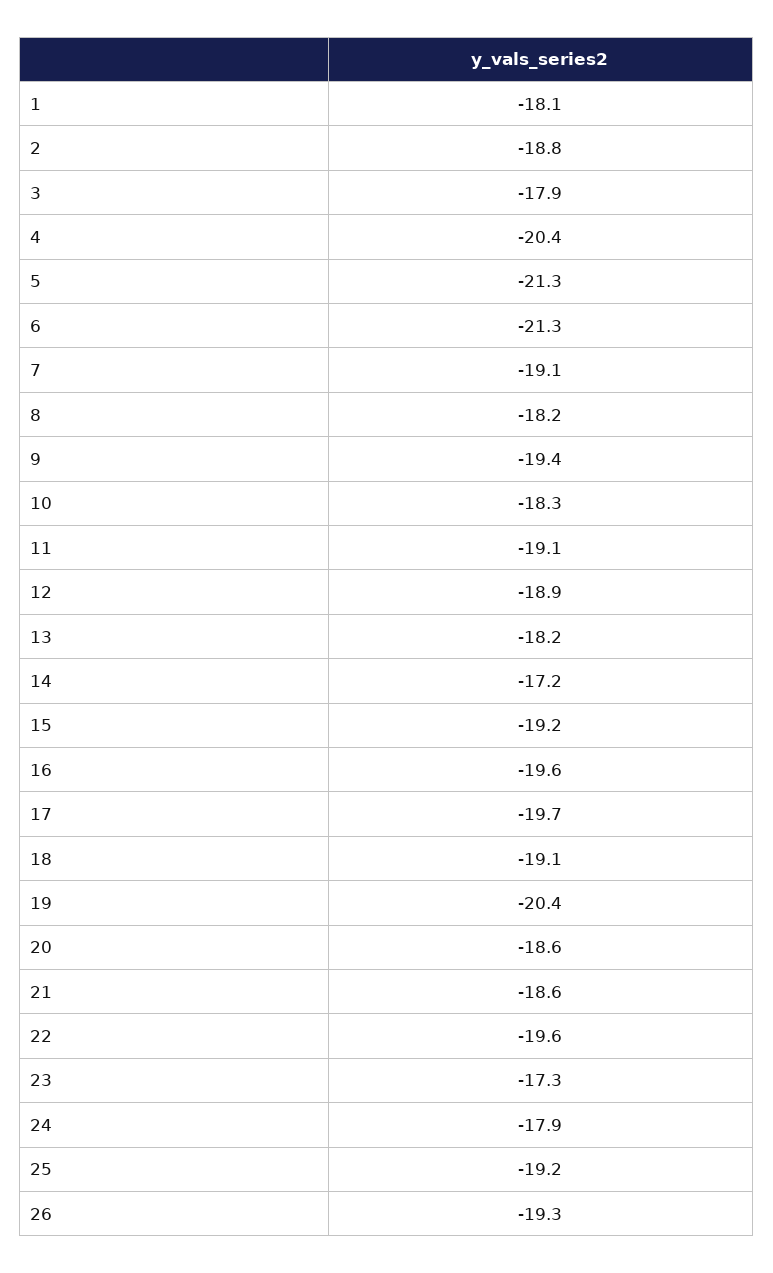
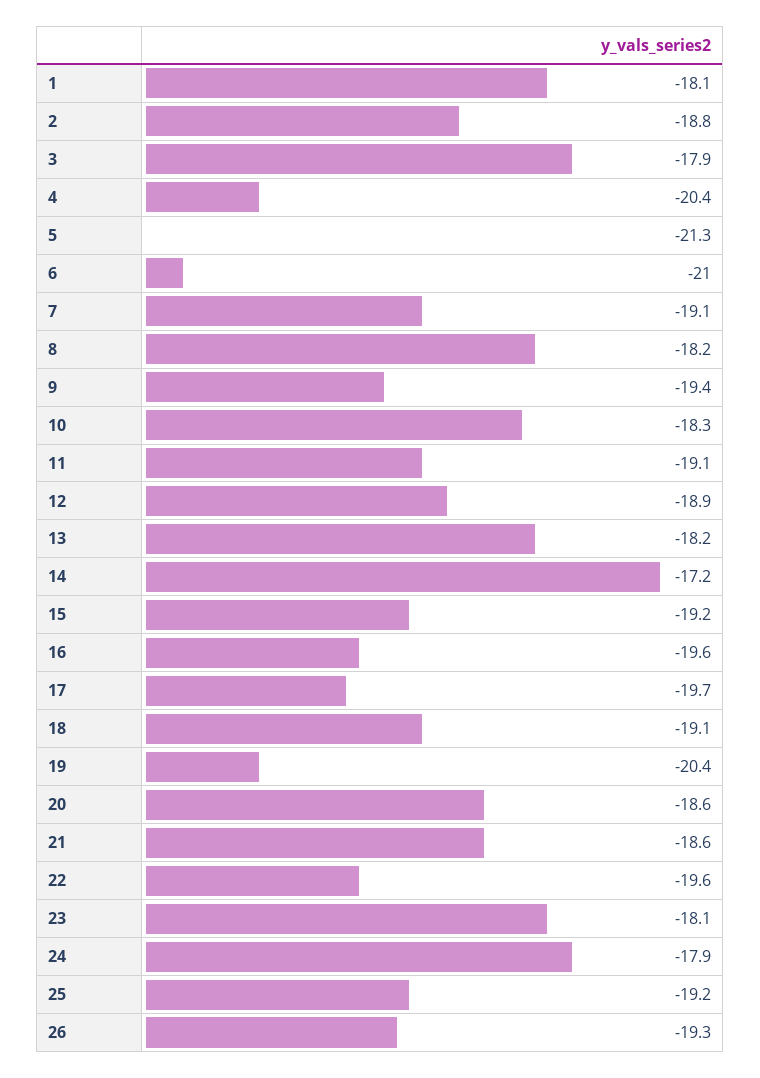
6: -21.3 -> -21
23: -17.3 -> -18.1

